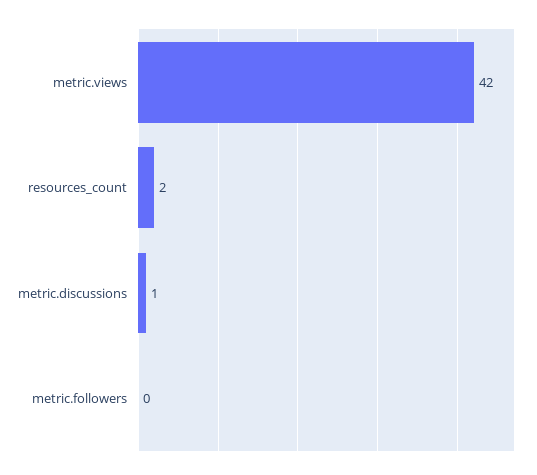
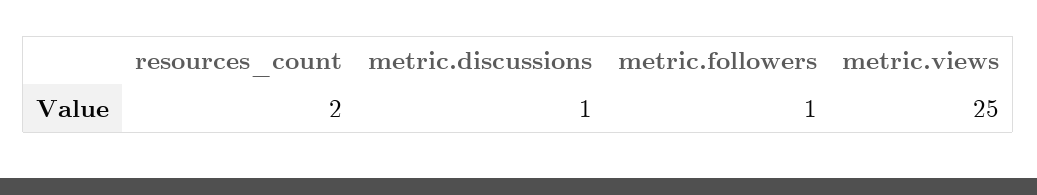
metric.views: 42 -> 25
metric.followers: 0 -> 1

